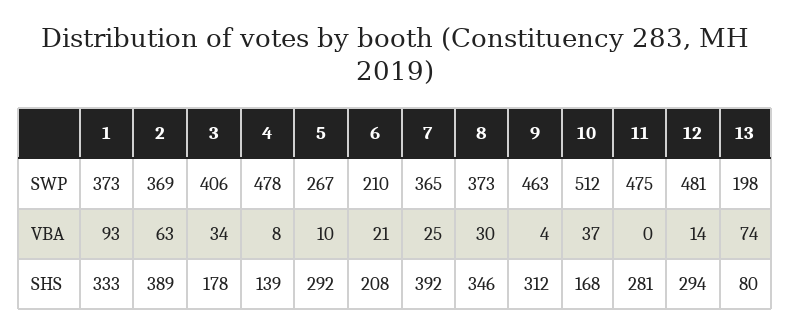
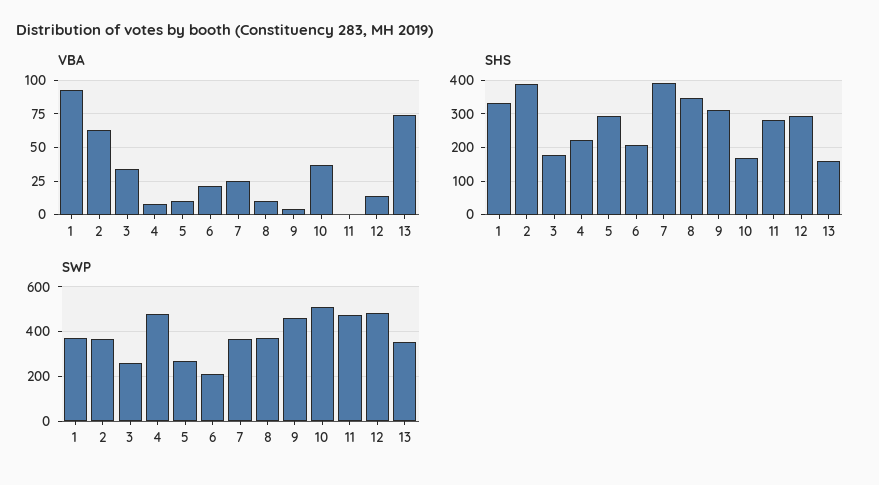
SWP, 3: 406 -> 250
SWP, 13: 198 -> 350
VBA, 8: 30 -> 10
SHS, 4: 139 -> 220
SHS, 13: 80 -> 160

